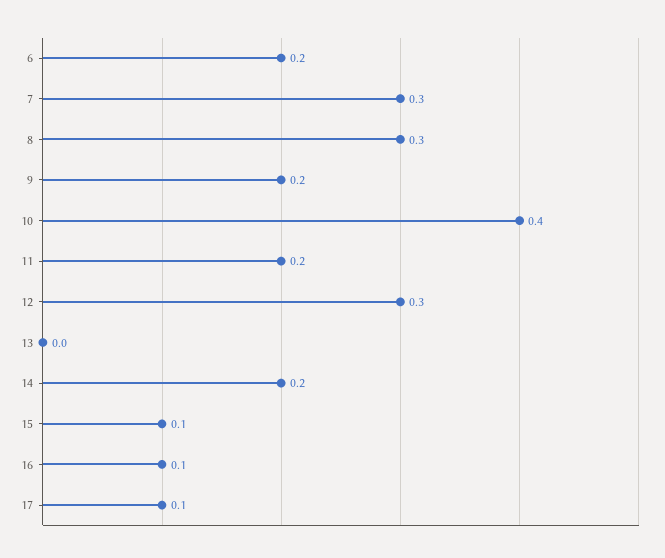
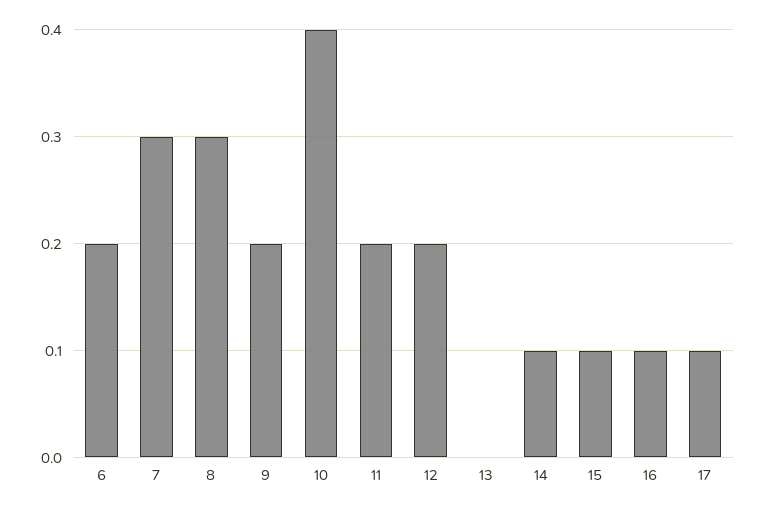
12: 0.3 -> 0.2
14: 0.2 -> 0.1

